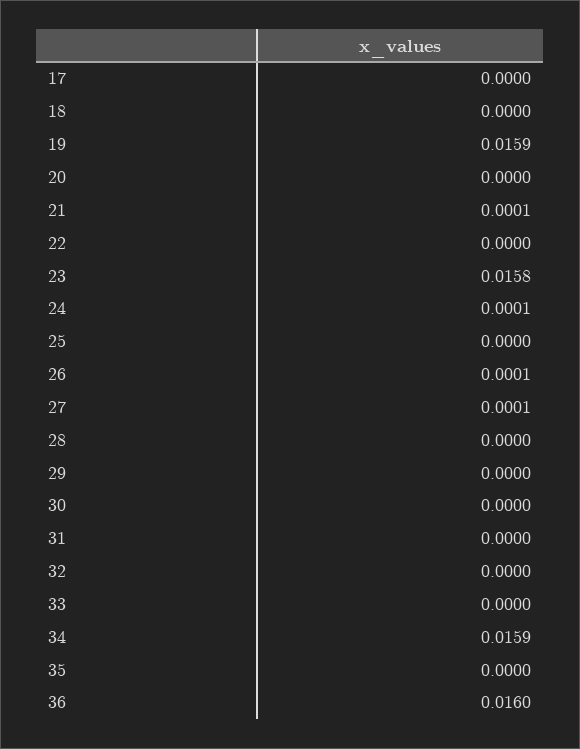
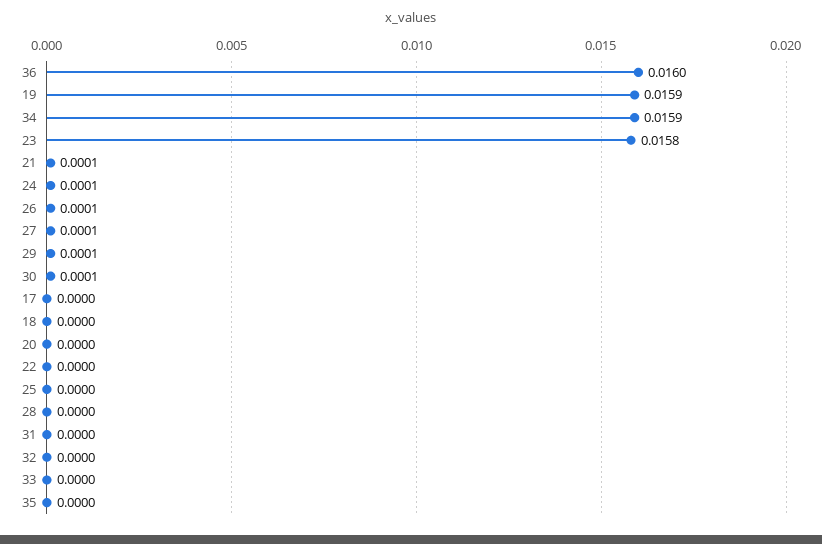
29: 0 -> 0.0001
30: 0 -> 0.0001

